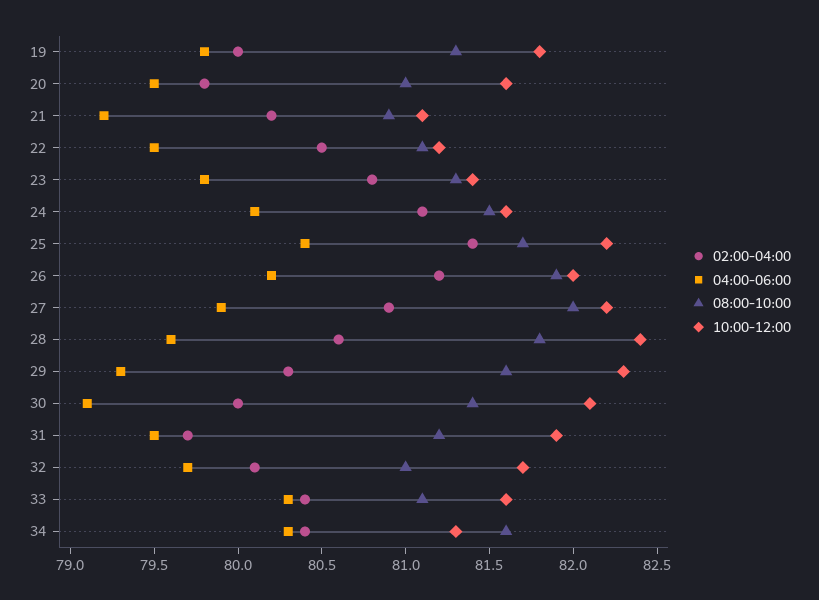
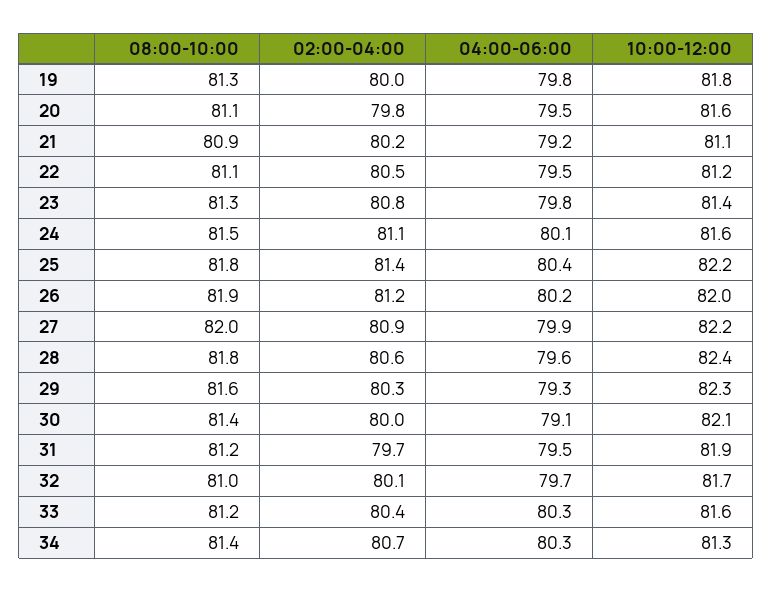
08:00-10:00, 20: 81 -> 81.1
08:00-10:00, 25: 81.7 -> 81.8
08:00-10:00, 33: 81.1 -> 81.2
02:00-04:00, 34: 80.4 -> 80.7
08:00-10:00, 34: 81.6 -> 81.4

